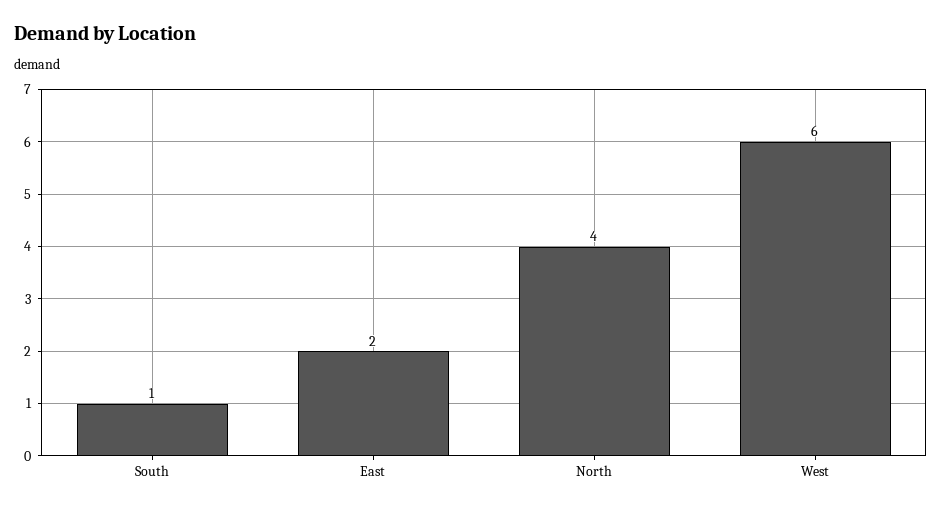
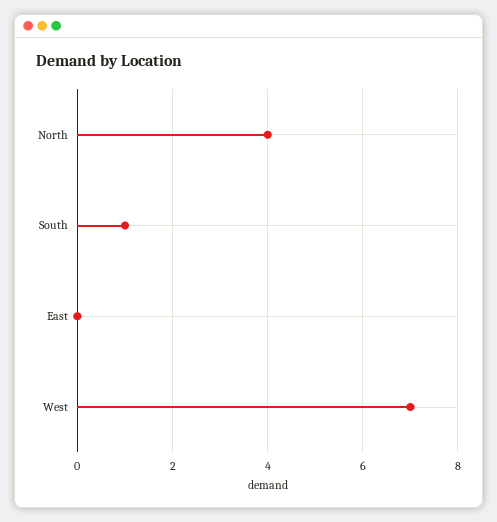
East: 2 -> 0
West: 6 -> 7

